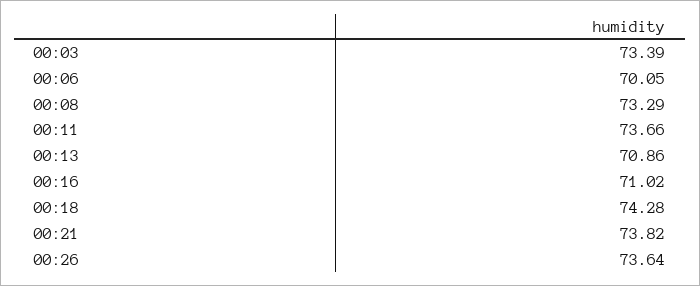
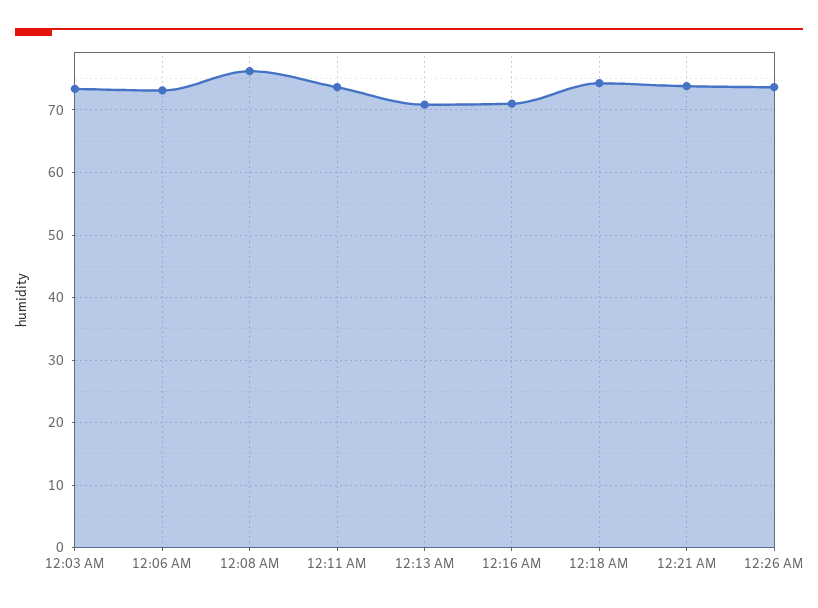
00:06: 70.05 -> 73
00:08: 73.29 -> 76

